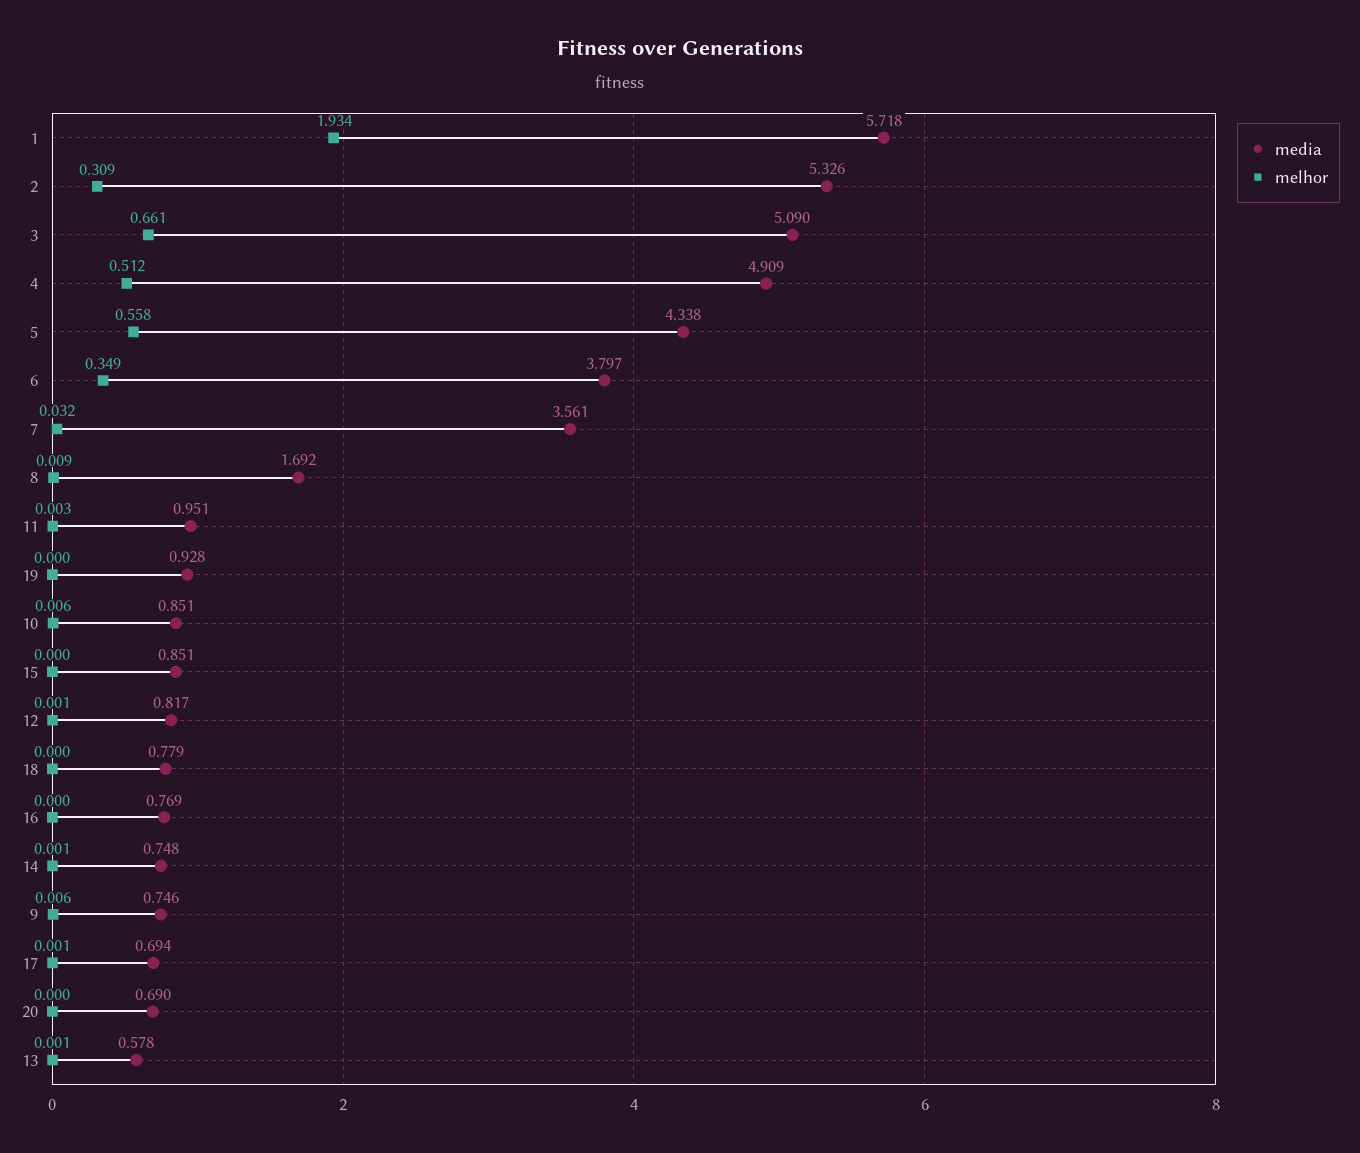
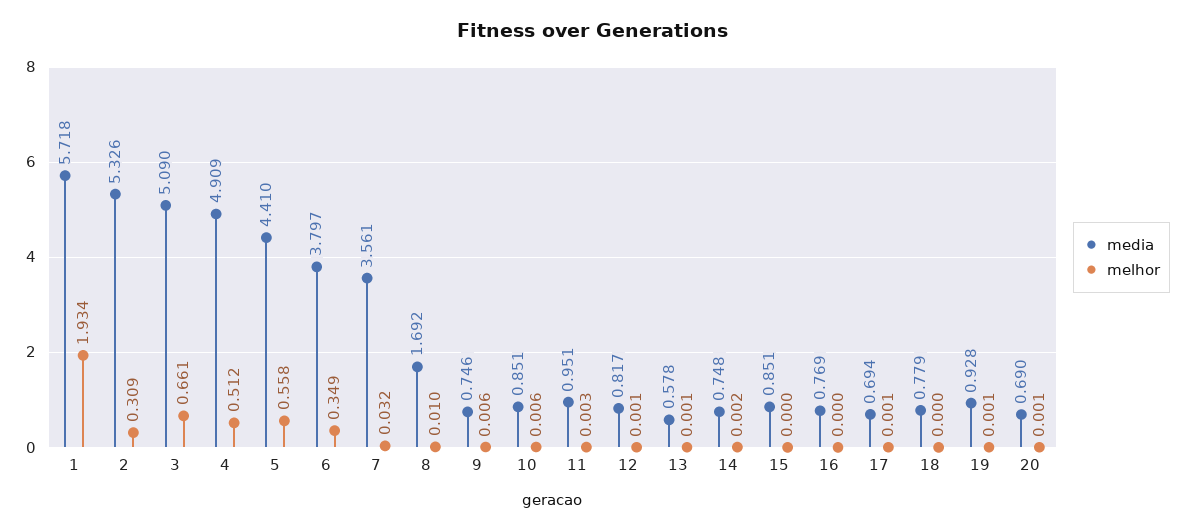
media, 5: 4.338 -> 4.41
melhor, 8: 0.009 -> 0.01
melhor, 19: 0 -> 0.001
melhor, 14: 0.001 -> 0.002
melhor, 20: 0 -> 0.001

